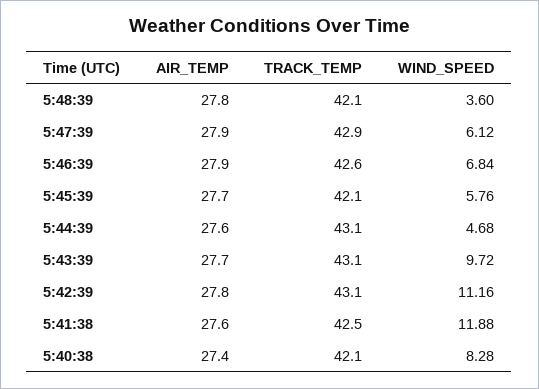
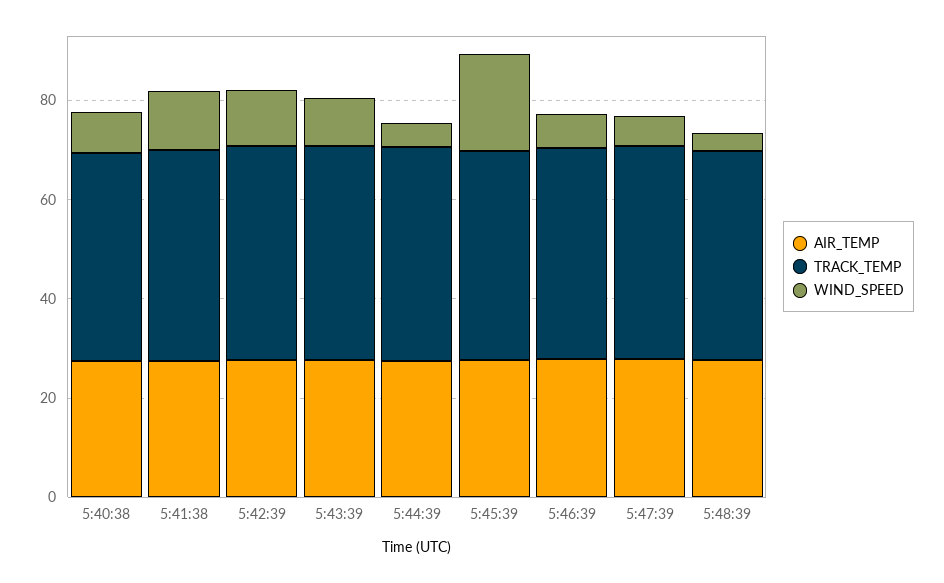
WIND_SPEED, 5:45:39: 5.76 -> 20

